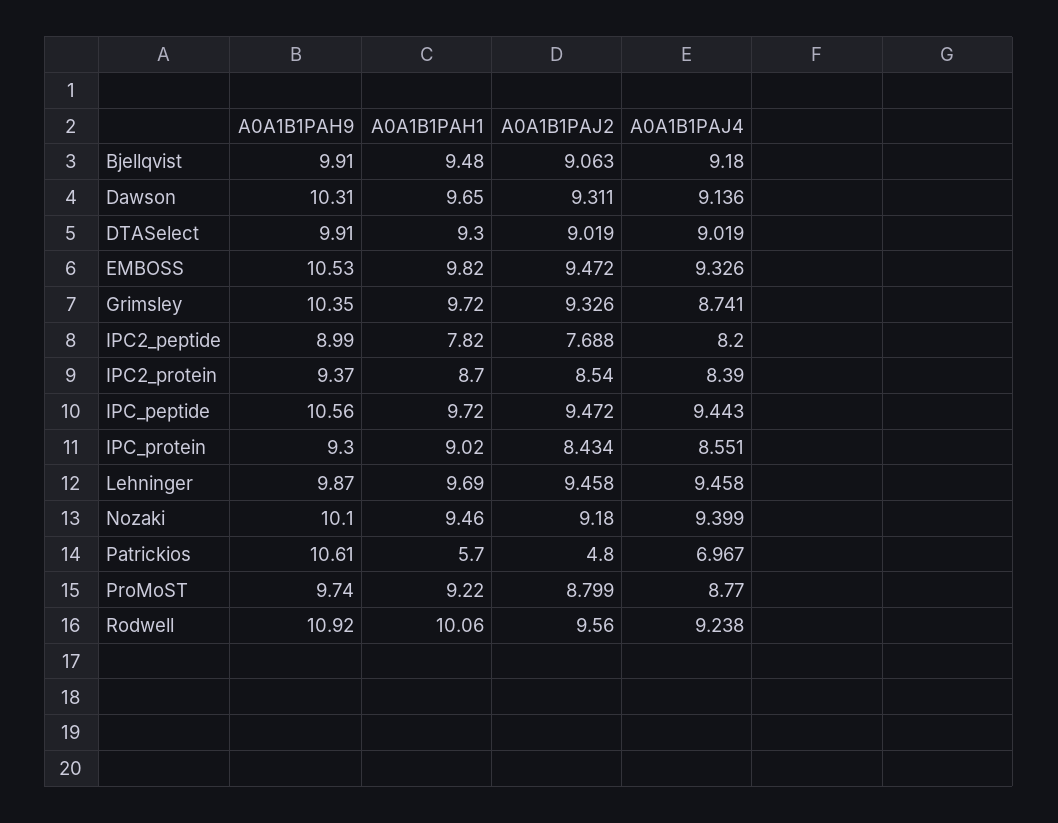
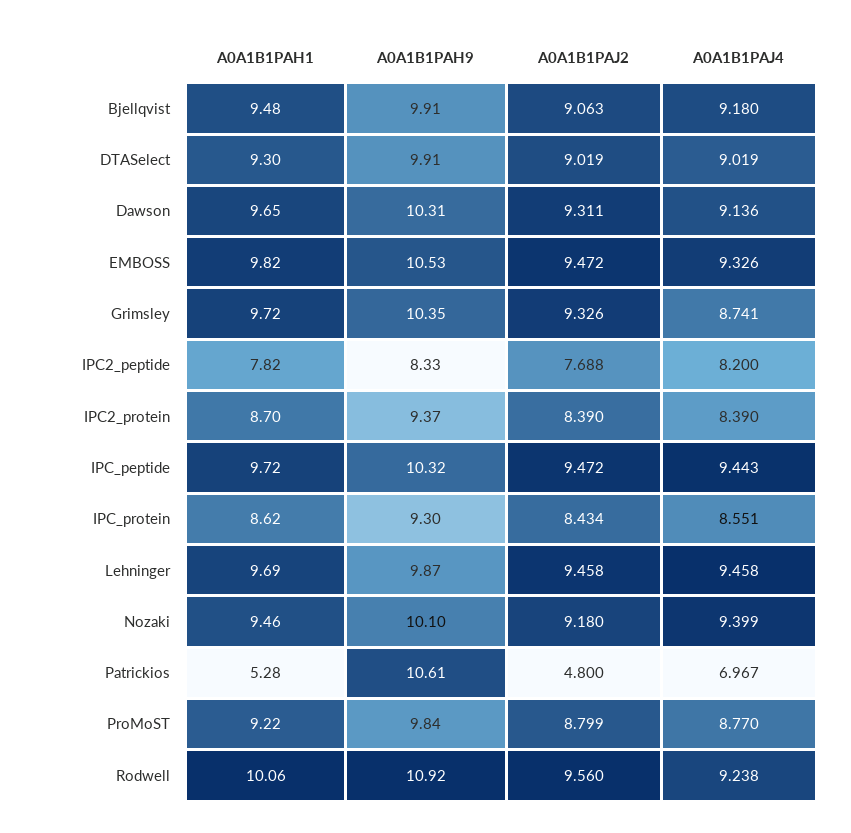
A0A1B1PAH9, IPC2_peptide: 8.99 -> 8.33
A0A1B1PAJ2, IPC2_protein: 8.54 -> 8.39
A0A1B1PAH9, IPC_peptide: 10.56 -> 10.32
A0A1B1PAH1, IPC_protein: 9.02 -> 8.62
A0A1B1PAH1, Patrickios: 5.7 -> 5.28
A0A1B1PAH9, ProMoST: 9.74 -> 9.84

